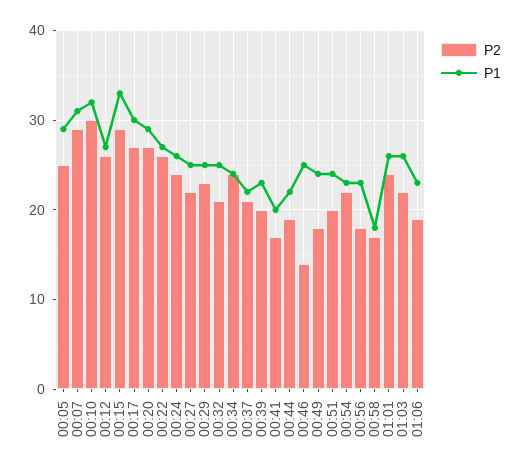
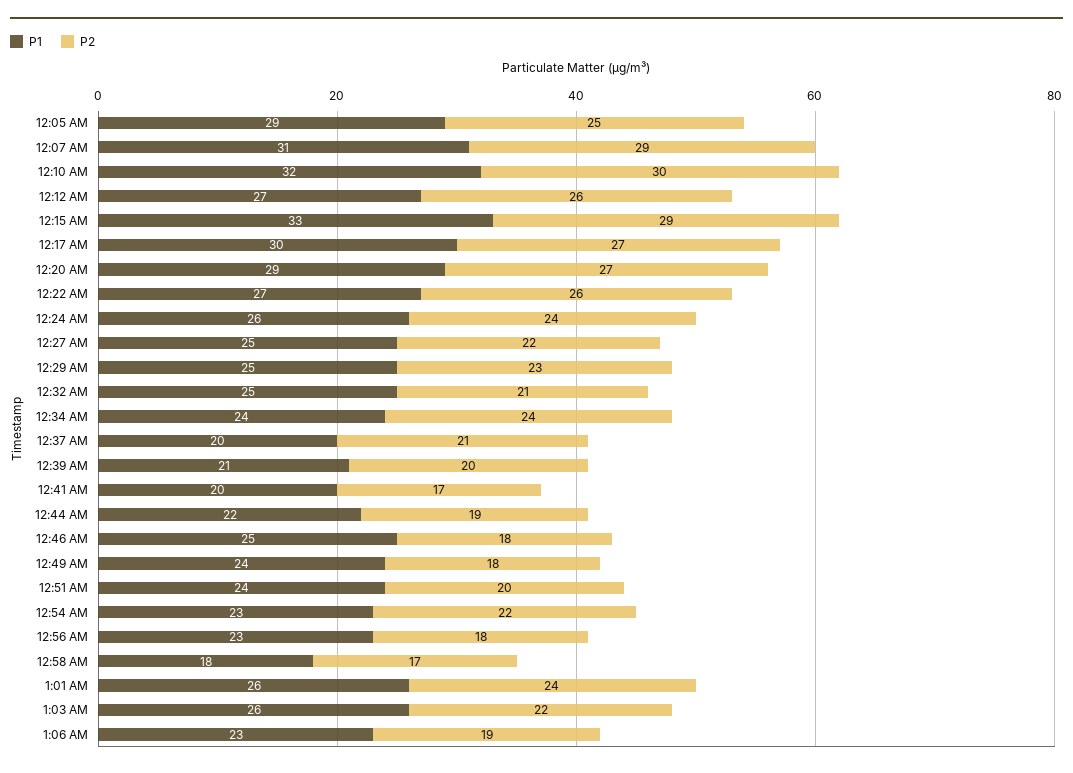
P1, 00:37: 22 -> 20
P1, 00:39: 23 -> 21
P2, 00:46: 14 -> 18

